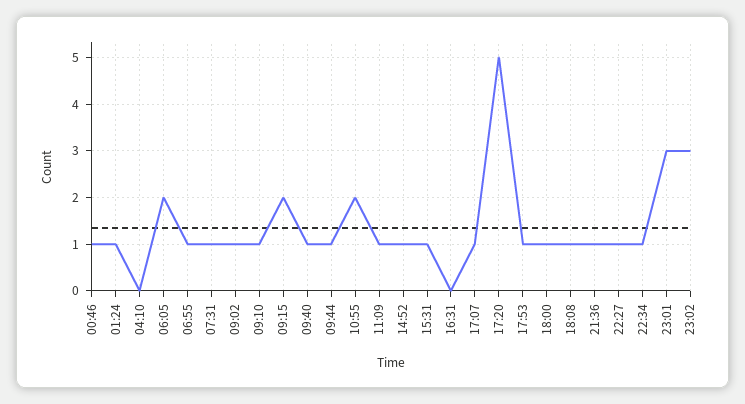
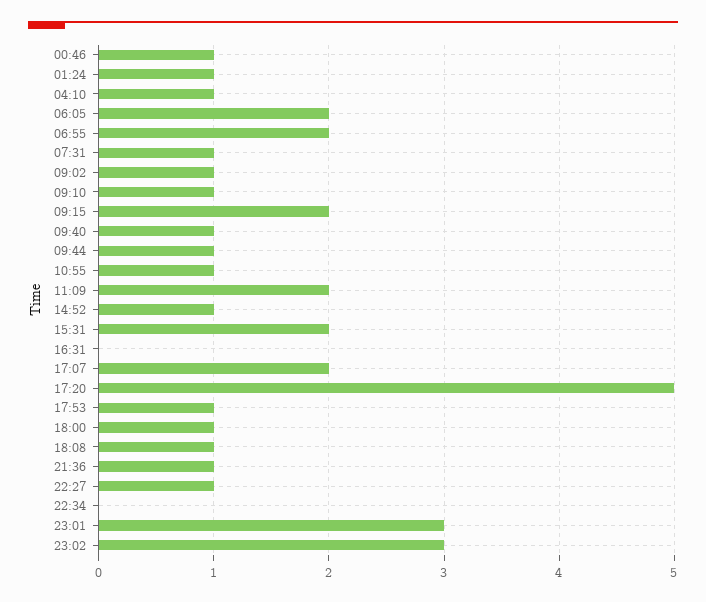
04:10: 0 -> 1
06:55: 1 -> 2
10:55: 2 -> 1
11:09: 1 -> 2
15:31: 1 -> 2
17:07: 1 -> 2
22:34: 1 -> 0

